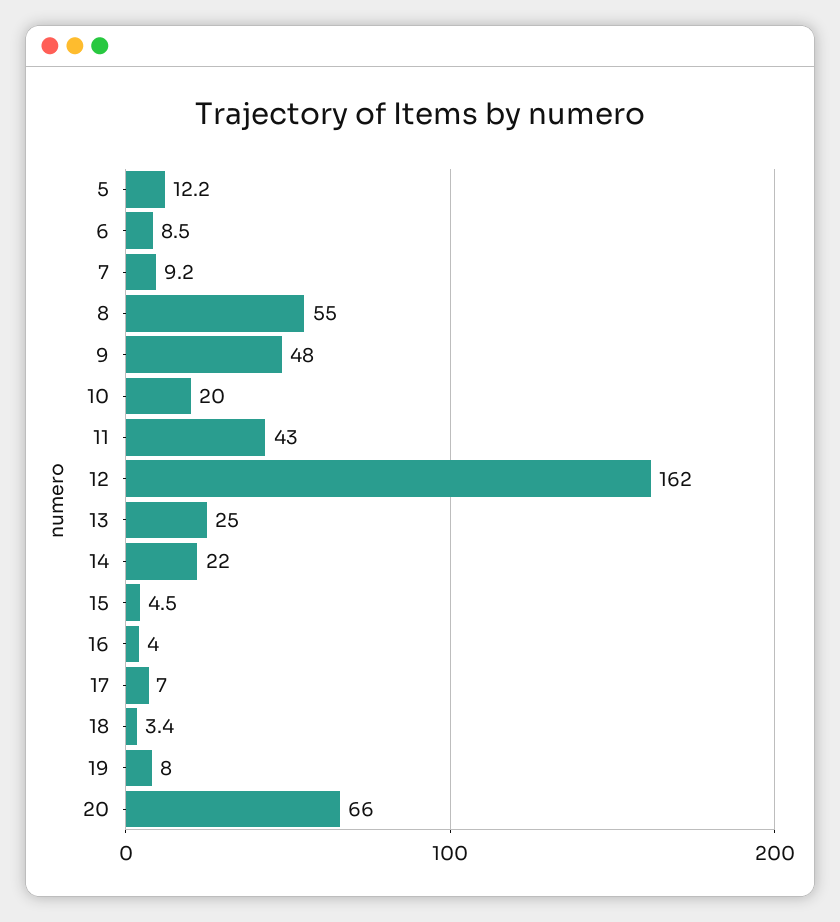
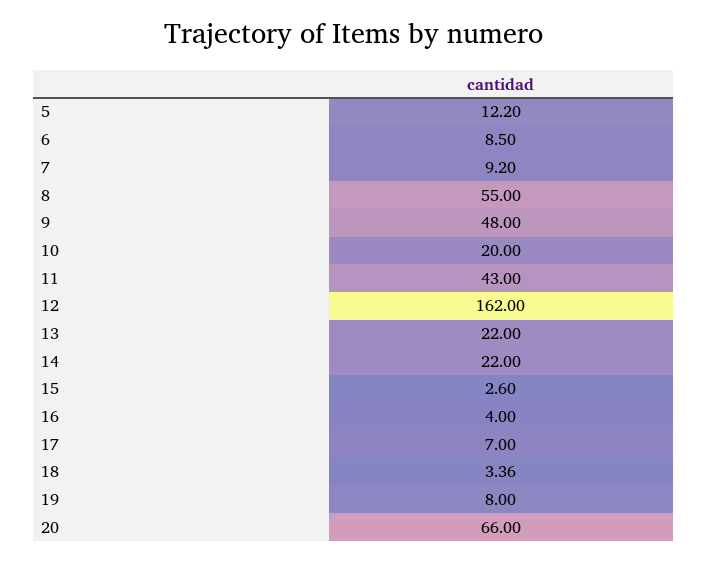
13: 25 -> 22
15: 4.5 -> 2.6

